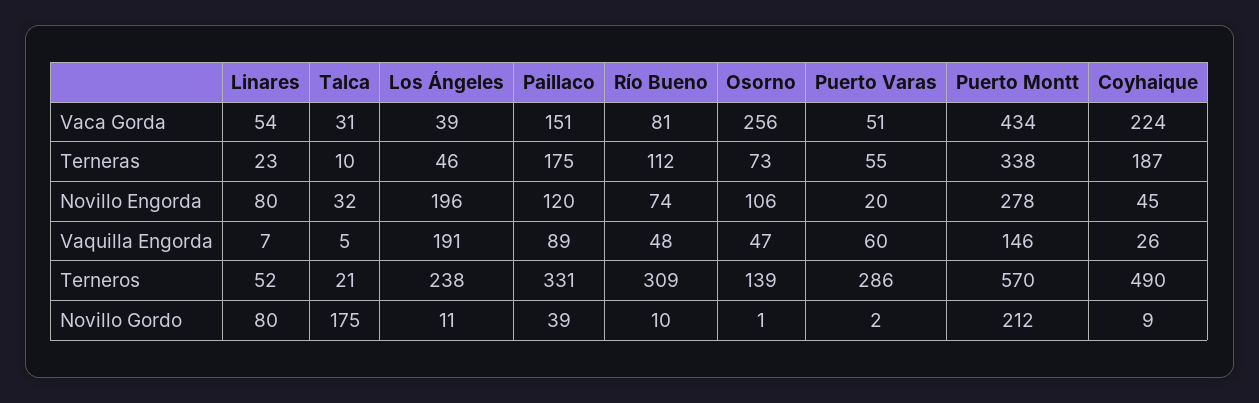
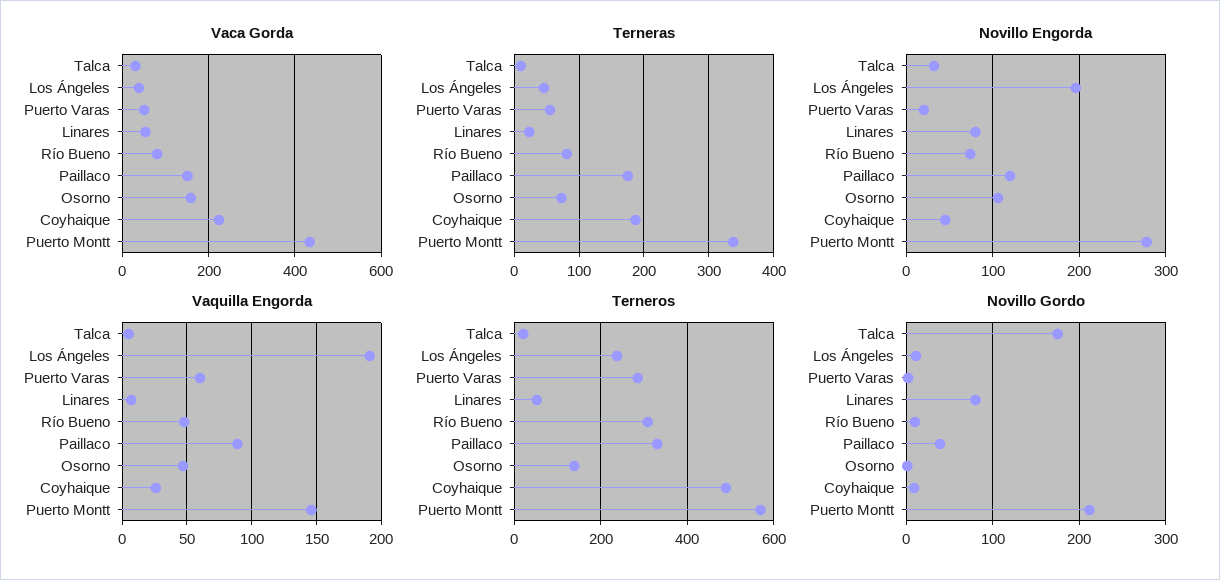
Vaca Gorda, Osorno: 256 -> 160
Terneras, Río Bueno: 112 -> 80

